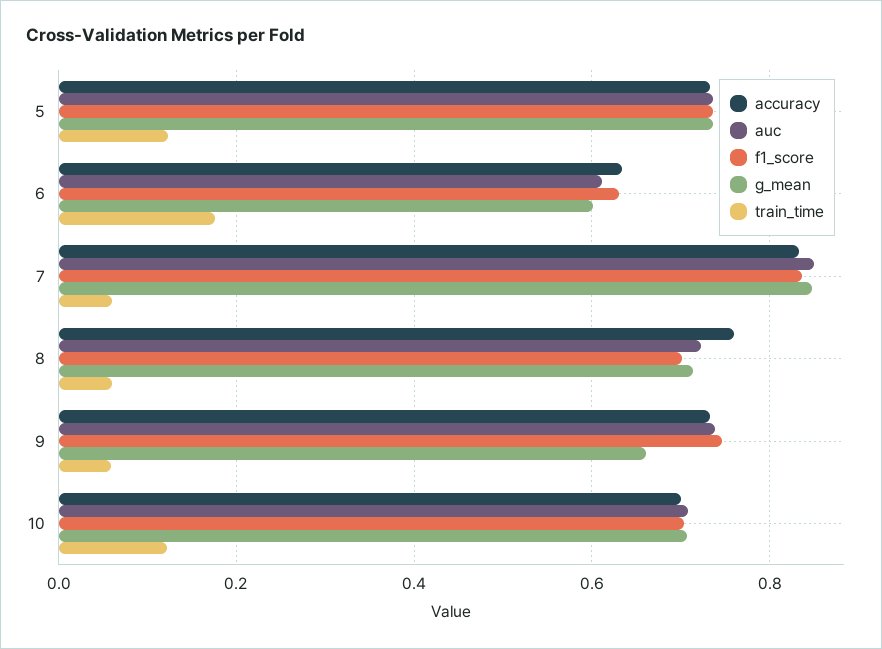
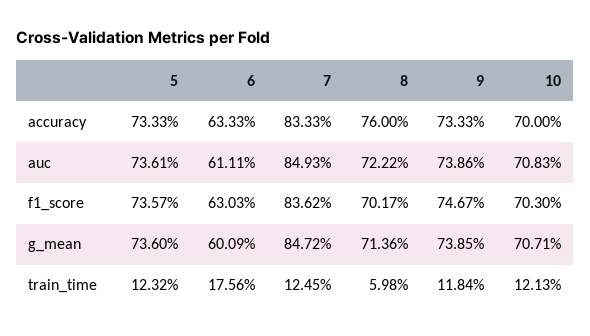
train_time, 7: 0.06 -> 0.1245
g_mean, 9: 0.66 -> 0.7385
train_time, 9: 0.06 -> 0.1184

